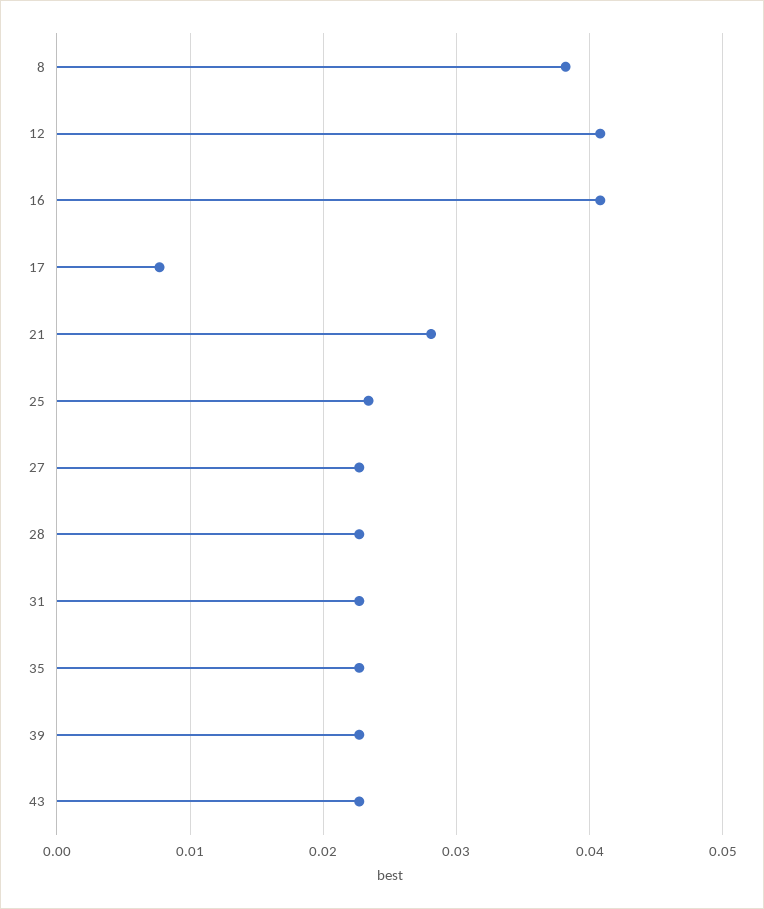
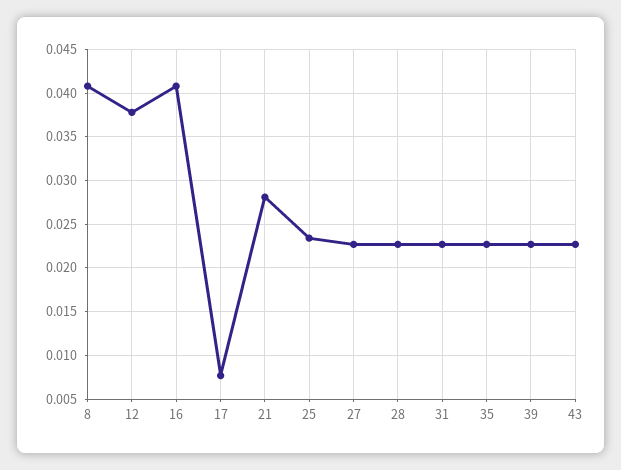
8: 0.038 -> 0.041
12: 0.041 -> 0.038

